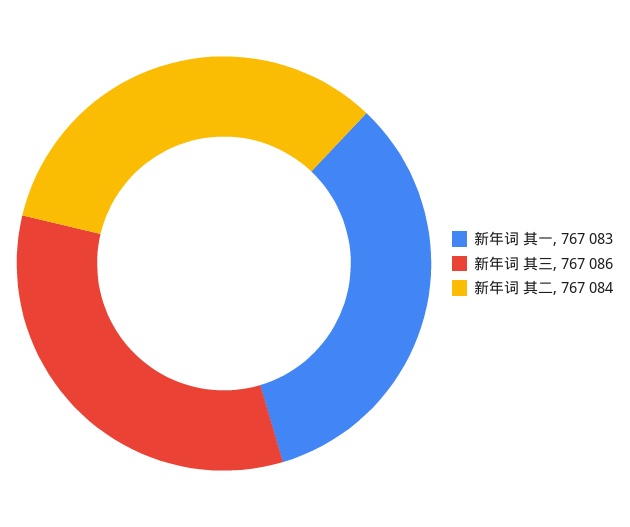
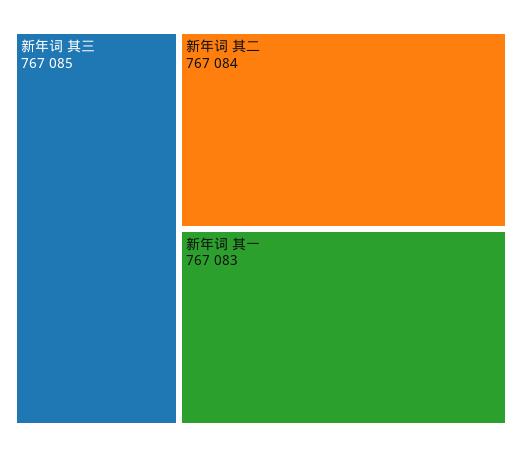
新年词 其三: 767086 -> 767085

